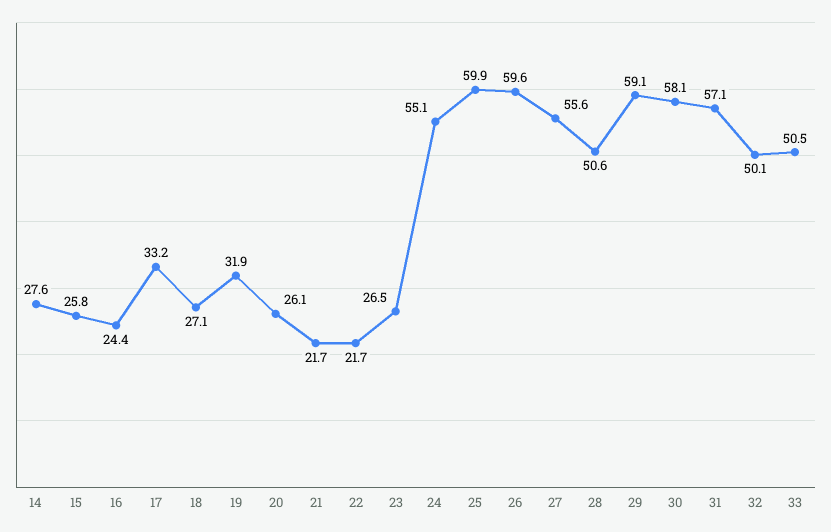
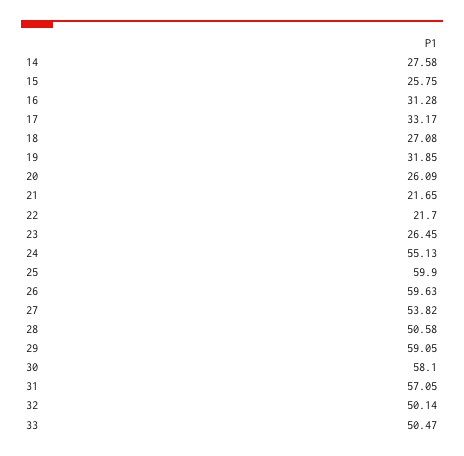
16: 24.4 -> 31.28
27: 55.6 -> 53.82

